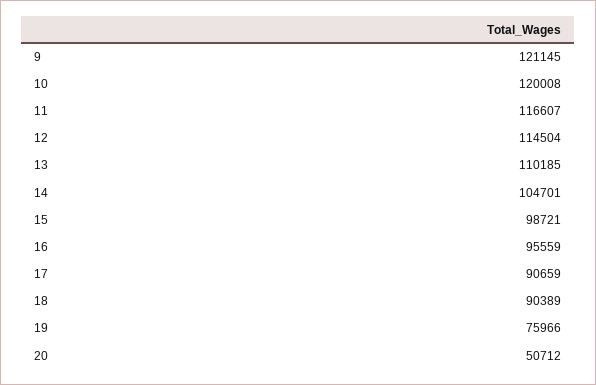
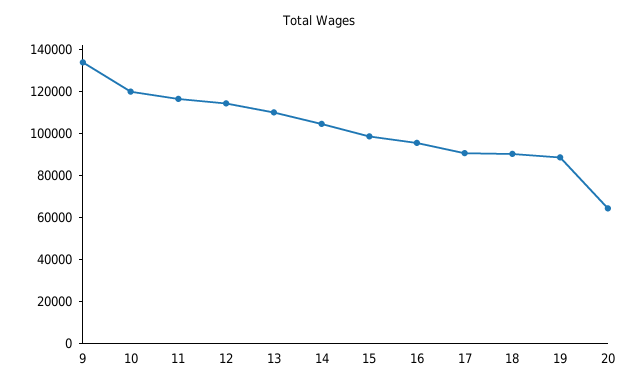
9: 121145 -> 135000
19: 75966 -> 90000
20: 50712 -> 65000

